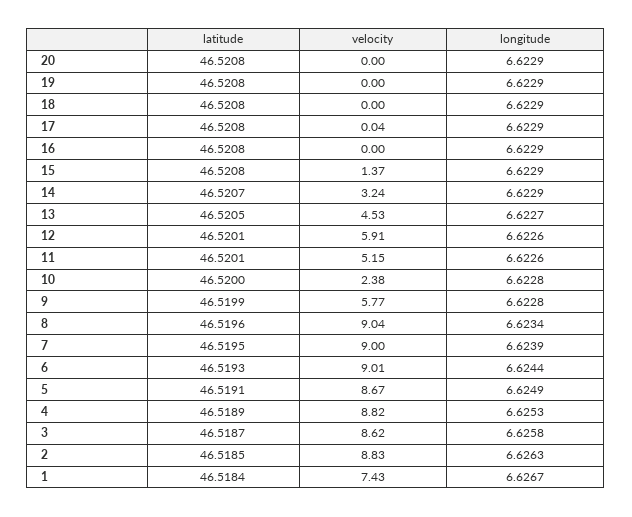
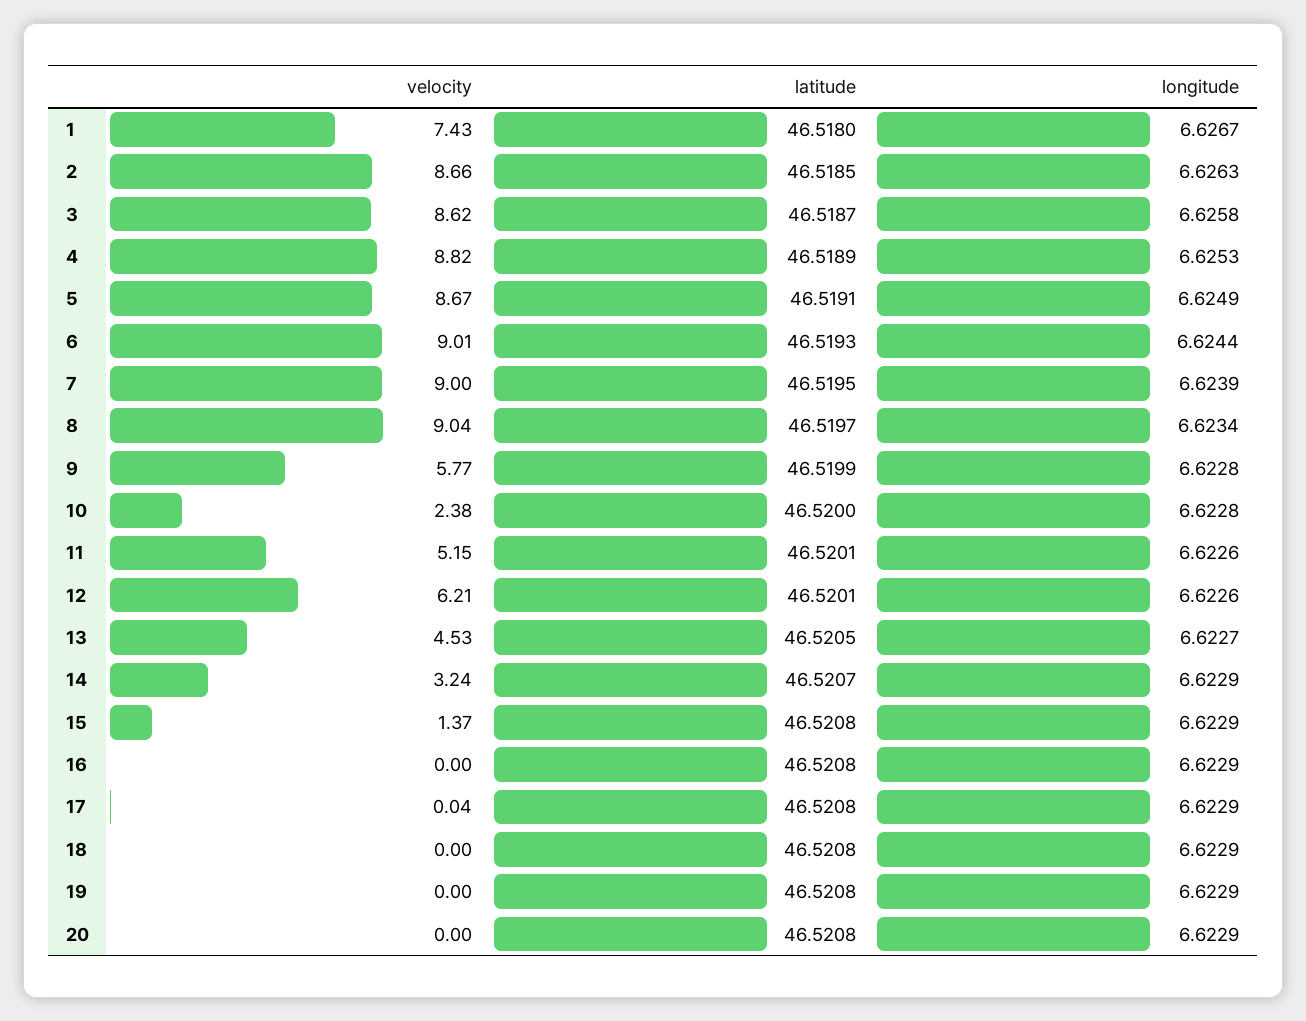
velocity, 12: 5.91 -> 6.21
latitude, 8: 46.5196 -> 46.5197
velocity, 2: 8.83 -> 8.66
latitude, 1: 46.5184 -> 46.518

